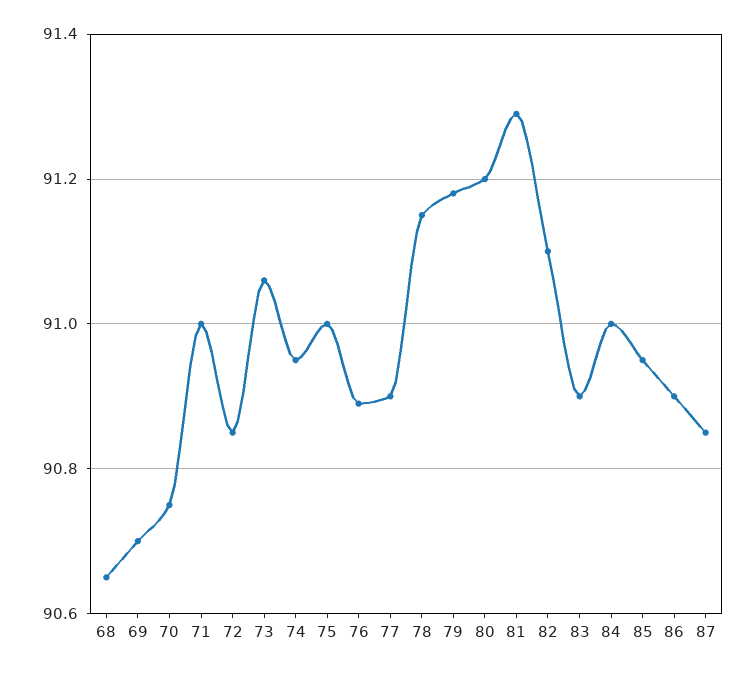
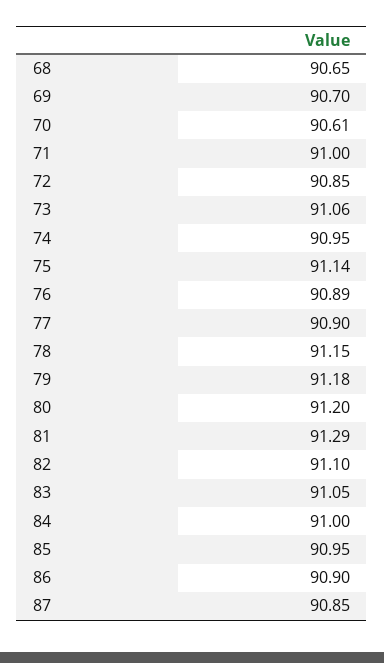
70: 90.75 -> 90.61
75: 91 -> 91.14
83: 90.9 -> 91.05

